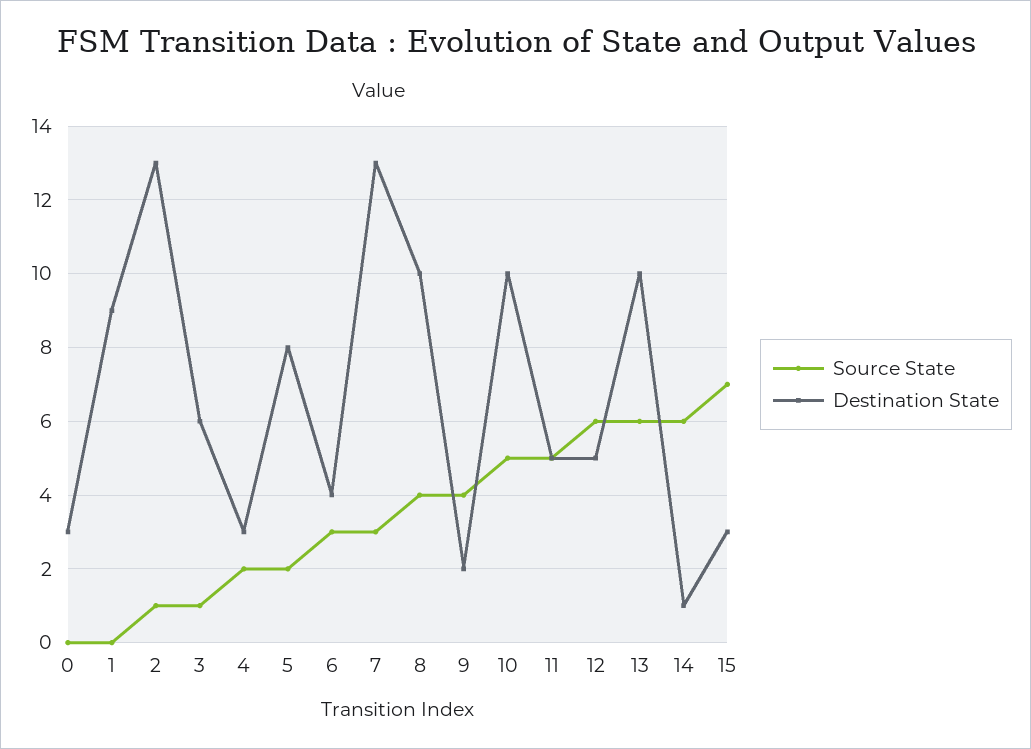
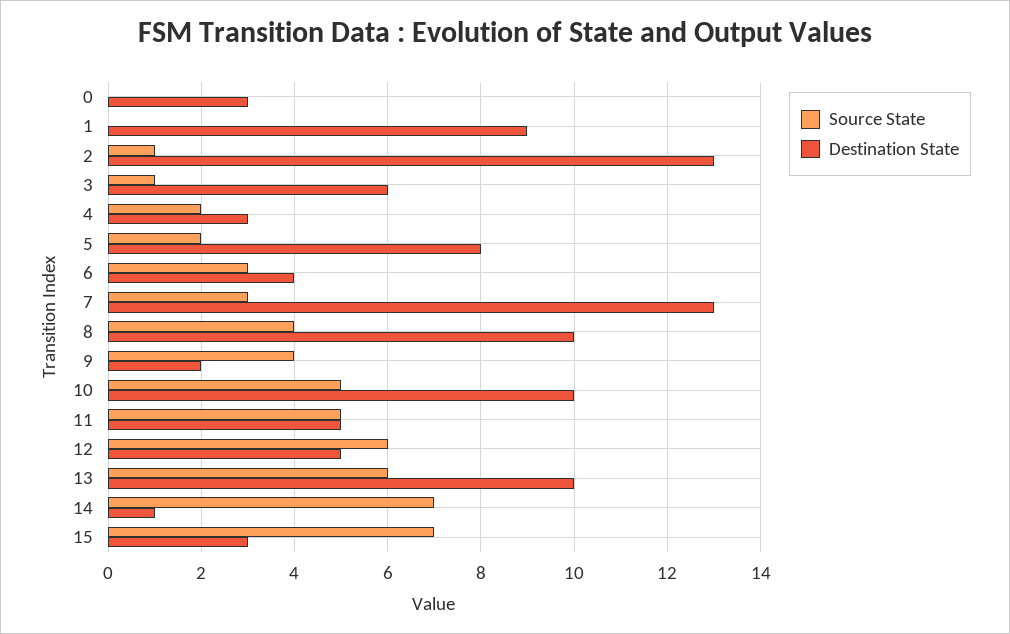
Source State, 14: 6 -> 7

